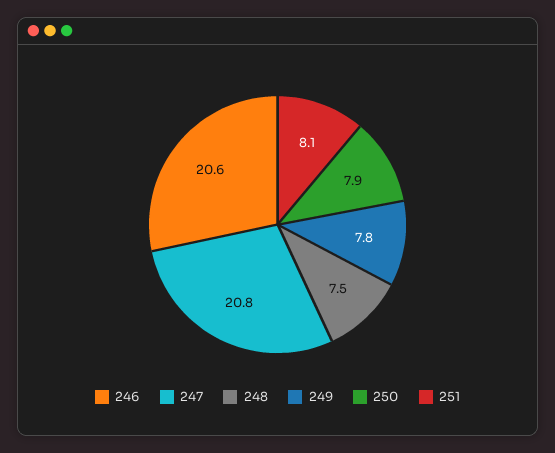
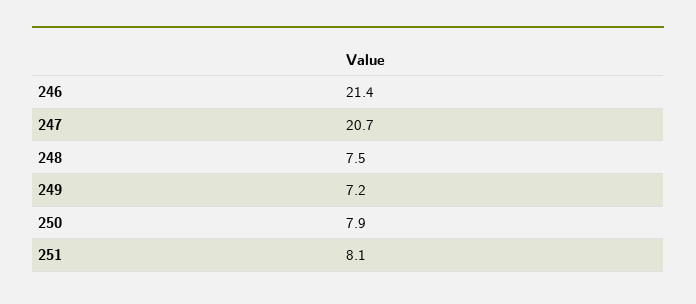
246: 20.6 -> 21.4
247: 20.8 -> 20.7
249: 7.8 -> 7.2

